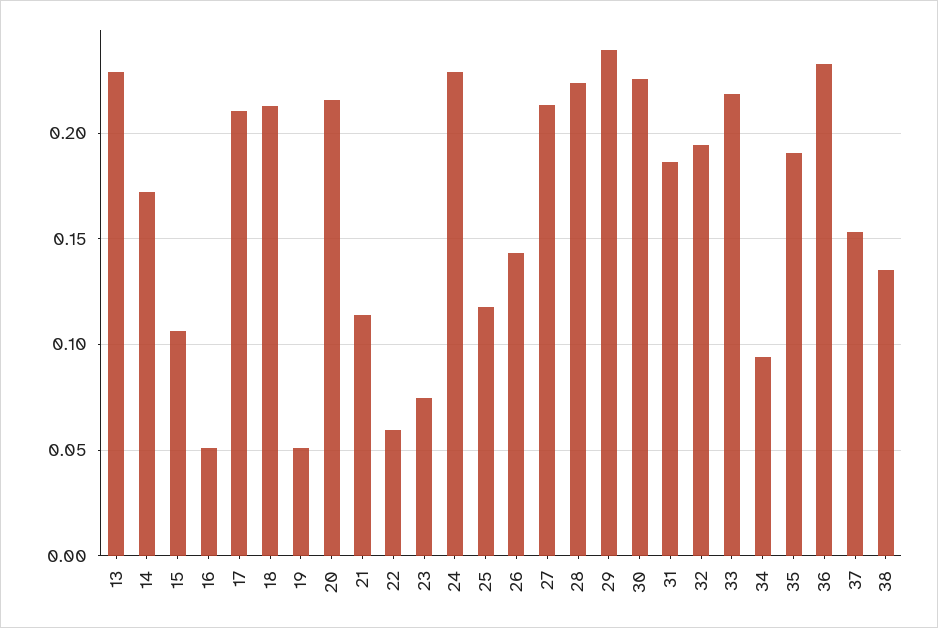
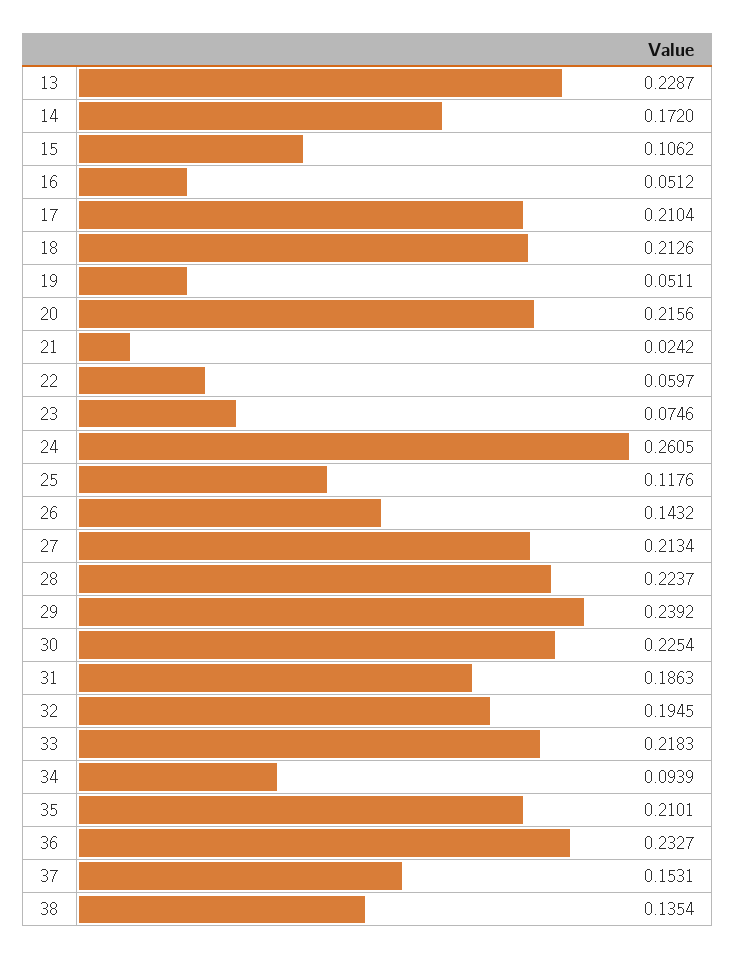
21: 0.115 -> 0.0242
24: 0.23 -> 0.2605
35: 0.19 -> 0.2101

